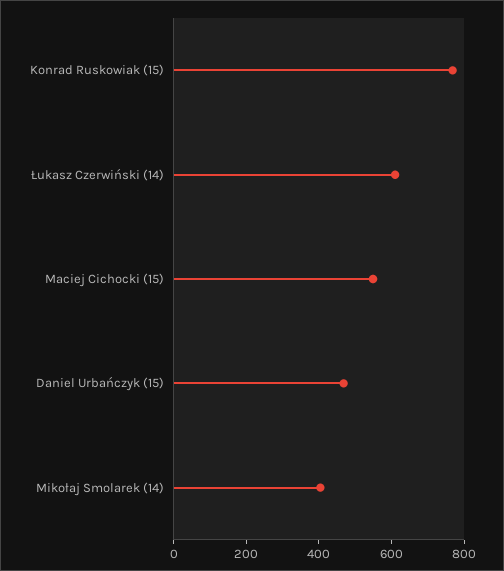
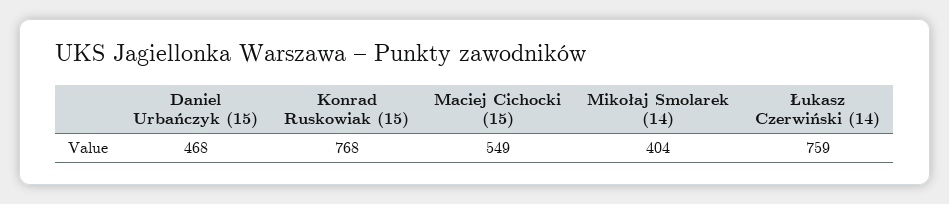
Łukasz Czerwiński (14): 600 -> 759

